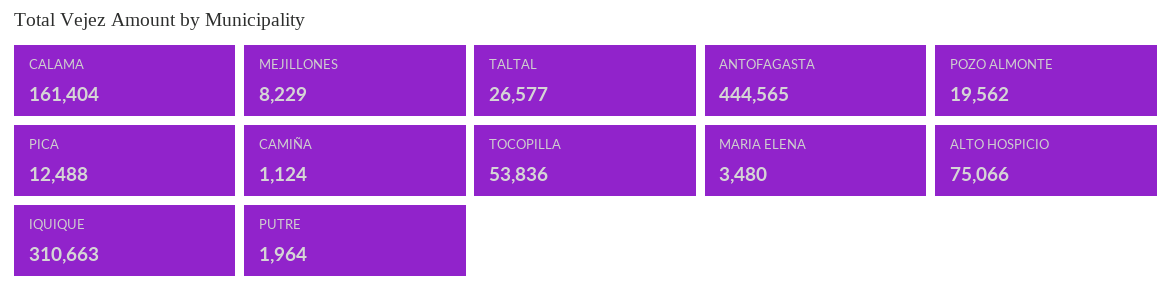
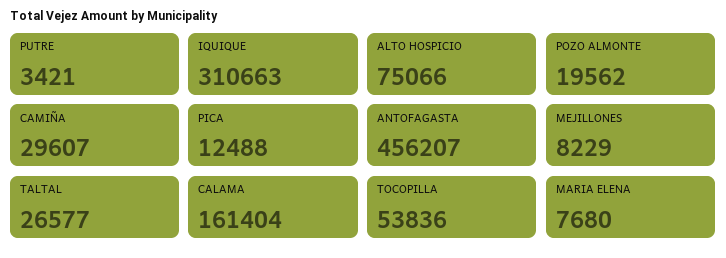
ANTOFAGASTA: 444565 -> 456207
CAMIÑA: 1124 -> 29607
MARIA ELENA: 3480 -> 7680
PUTRE: 1964 -> 3421

